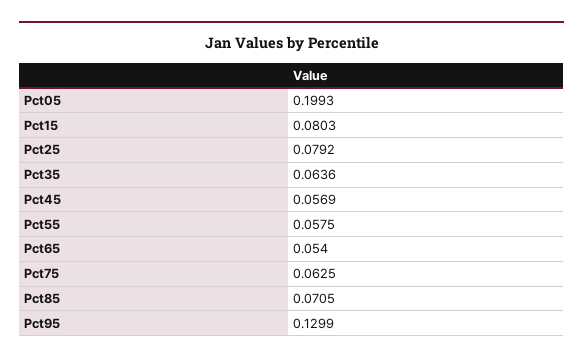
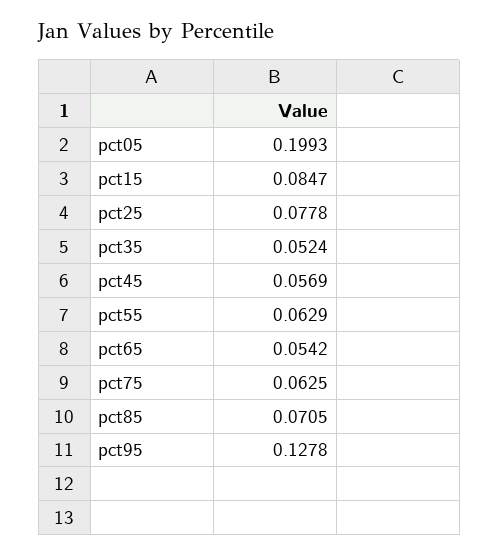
Pct15: 0.0803 -> 0.0847
Pct25: 0.0792 -> 0.0778
Pct35: 0.0636 -> 0.0524
Pct55: 0.0575 -> 0.0629
Pct65: 0.054 -> 0.0542
Pct95: 0.1299 -> 0.1278

